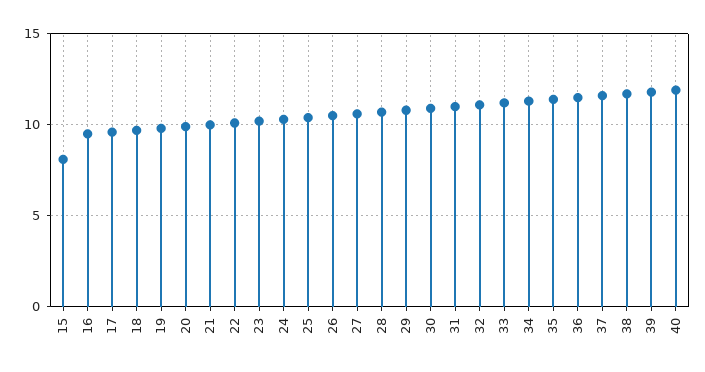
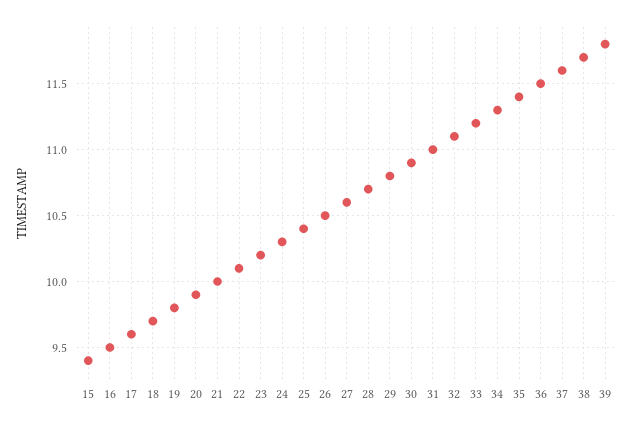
15: 8 -> 9.4
40: 12 -> none

